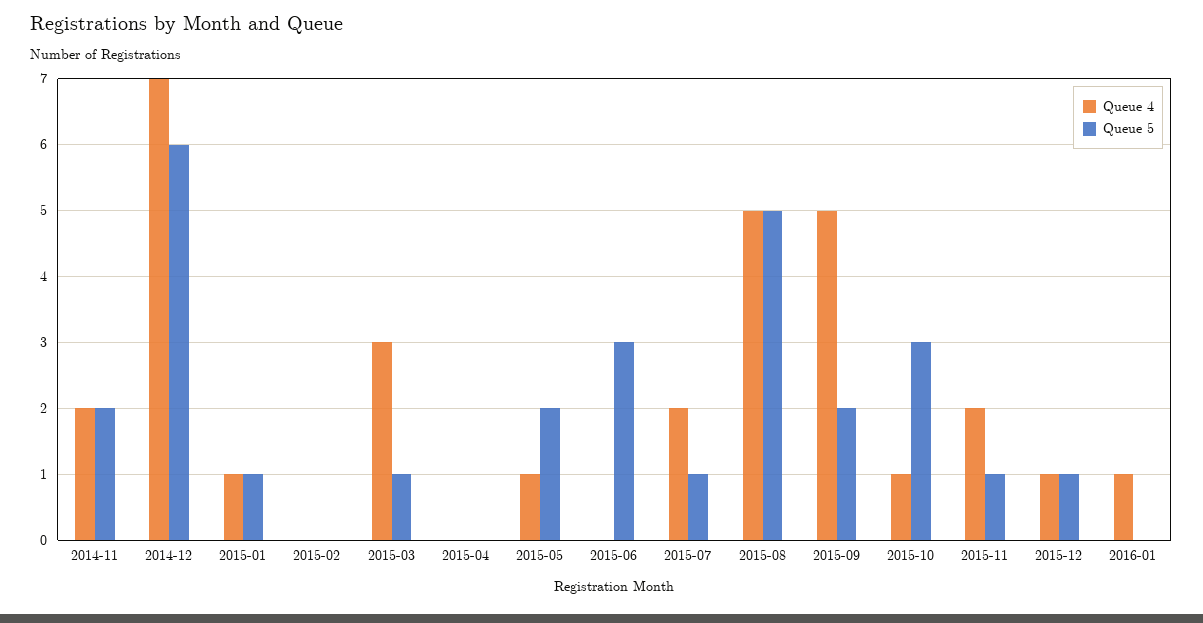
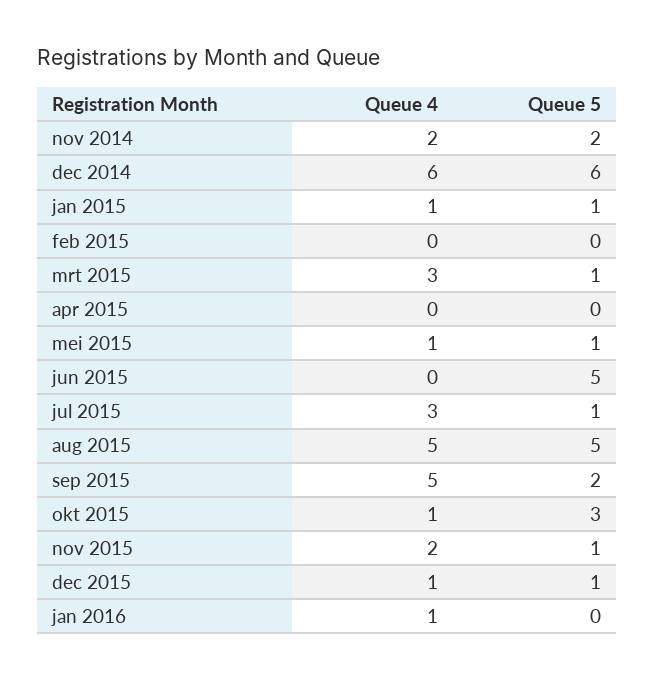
Queue 4, 2014-12: 7 -> 6
Queue 5, 2015-05: 2 -> 1
Queue 5, 2015-06: 3 -> 5
Queue 4, 2015-07: 2 -> 3

